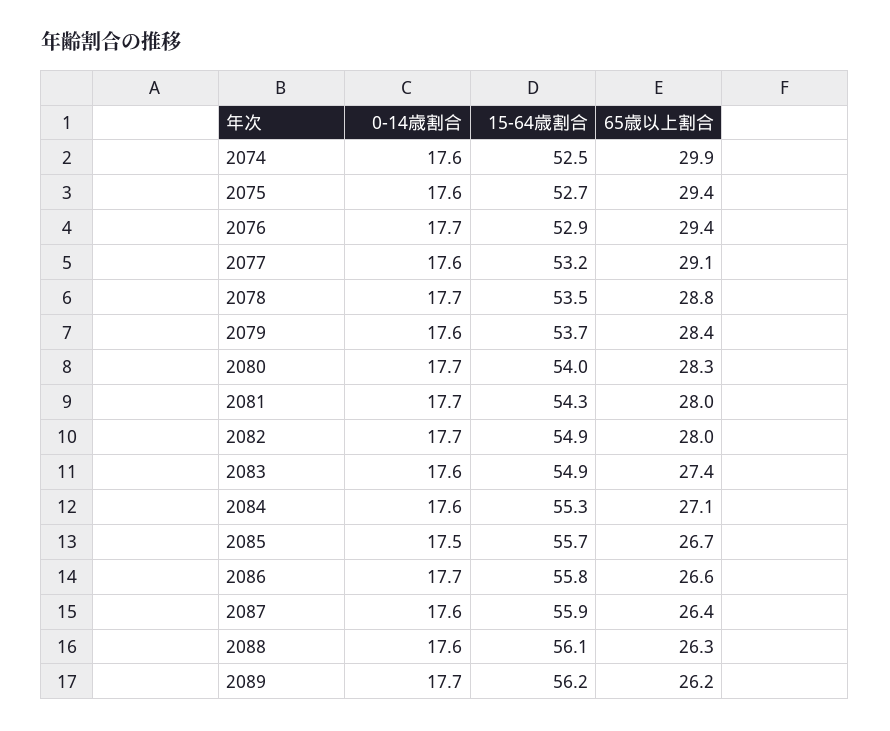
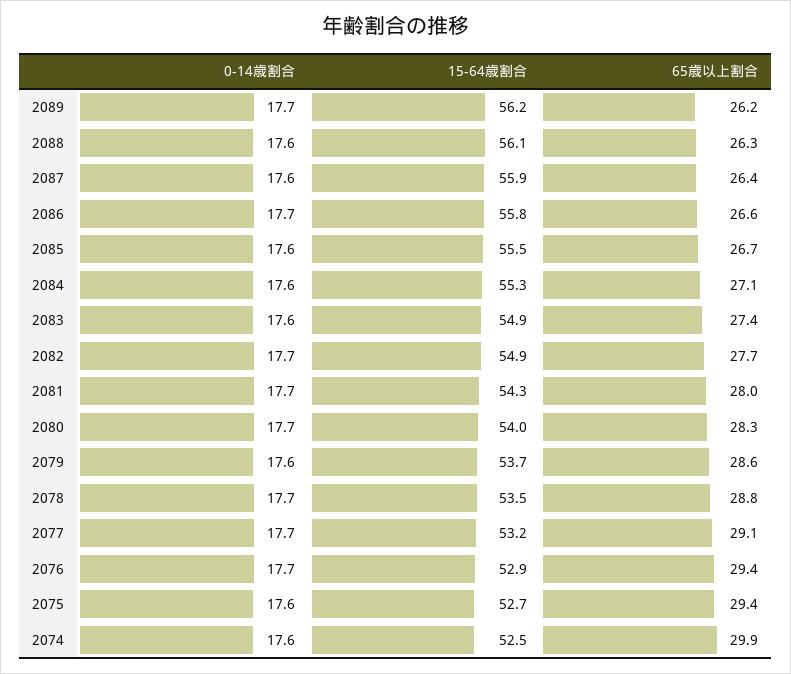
0-14歳割合, 2077: 17.6 -> 17.7
65歳以上割合, 2079: 28.4 -> 28.6
65歳以上割合, 2082: 28 -> 27.7
0-14歳割合, 2085: 17.5 -> 17.6
15-64歳割合, 2085: 55.7 -> 55.5

